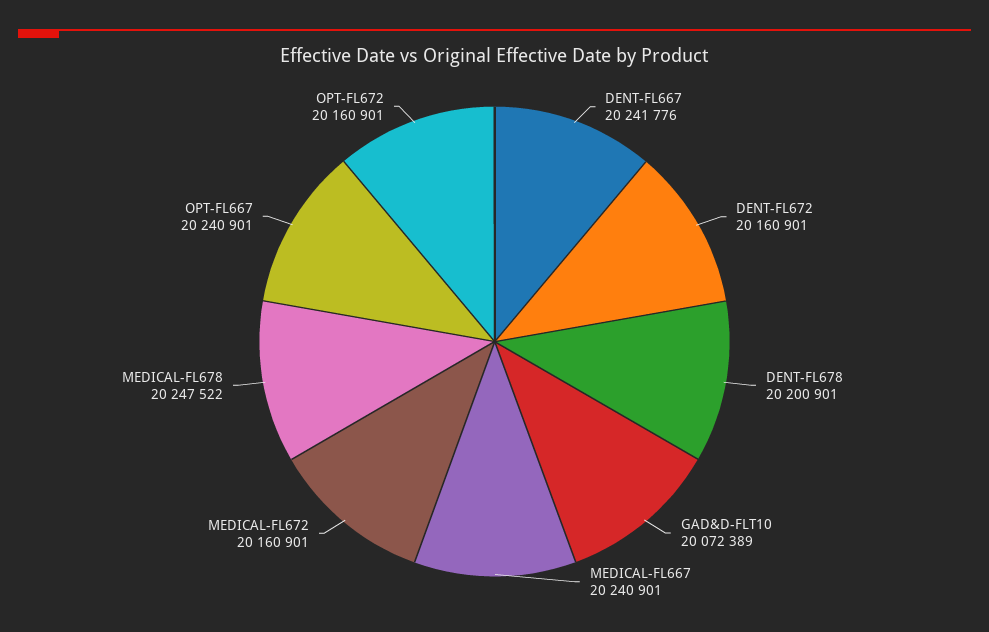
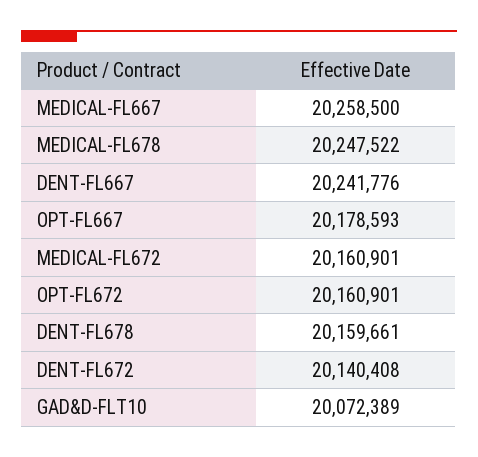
DENT-FL672: 20160901 -> 20140408
DENT-FL678: 20200901 -> 20159661
MEDICAL-FL667: 20240901 -> 20258500
OPT-FL667: 20240901 -> 20178593

